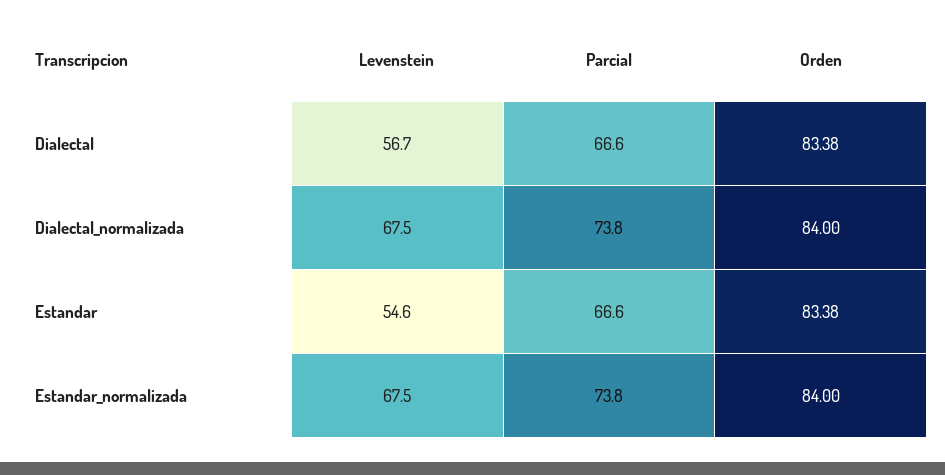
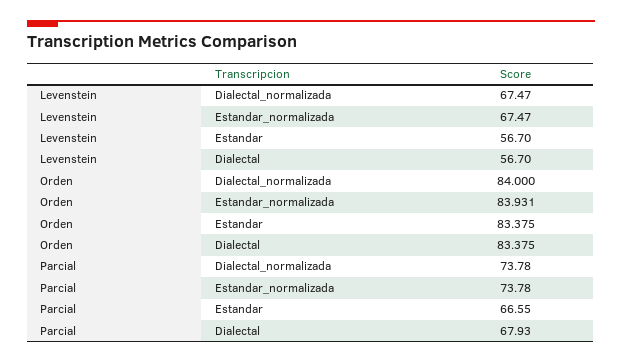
Parcial, Dialectal: 66.6 -> 67.93
Levenstein, Estandar: 54.6 -> 56.7
Orden, Estandar_normalizada: 84 -> 83.931

